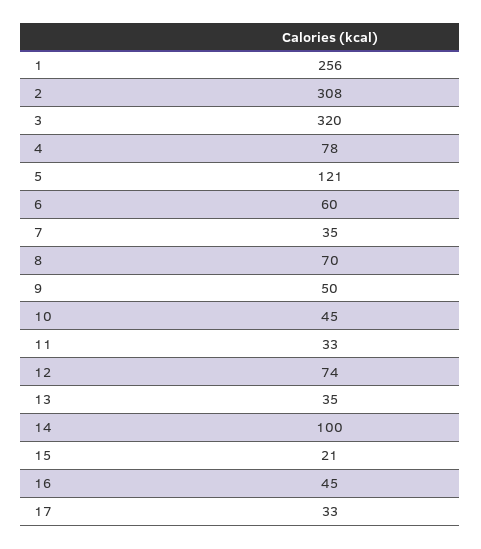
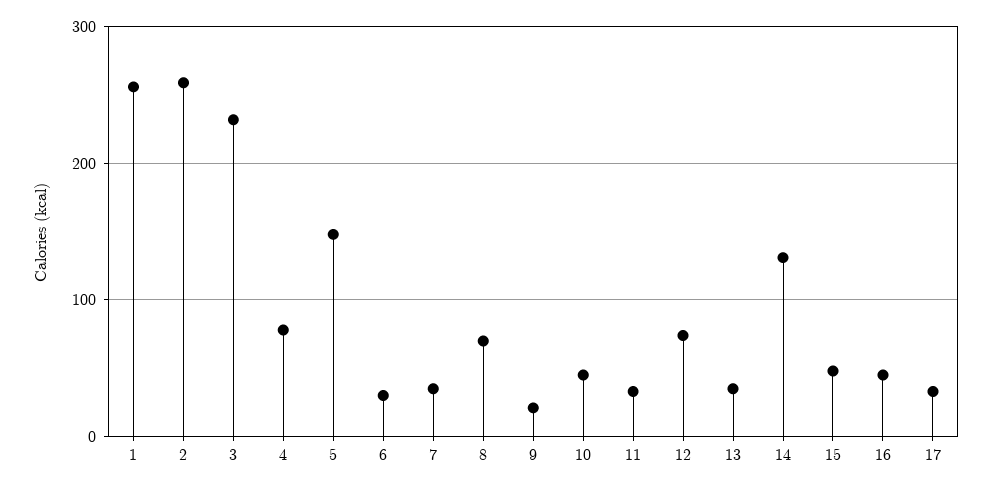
2: 308 -> 260
3: 320 -> 230
5: 121 -> 150
6: 60 -> 30
9: 50 -> 20
14: 100 -> 130
15: 21 -> 50

